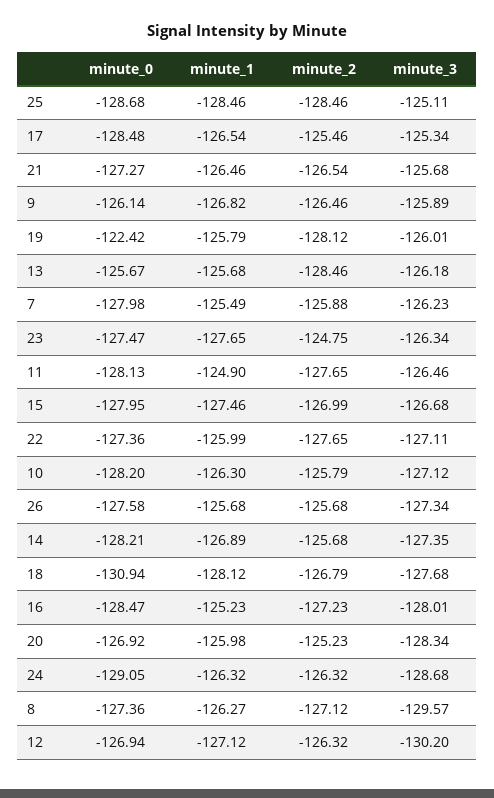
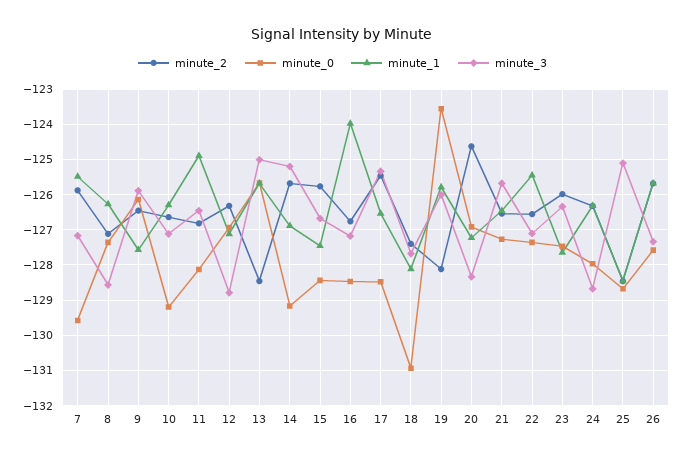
minute_1, 9: -126.82 -> -127.6
minute_0, 19: -122.42 -> -123.6
minute_3, 13: -126.18 -> -125
minute_0, 7: -127.98 -> -129.6
minute_3, 7: -126.23 -> -127.2
minute_2, 23: -124.75 -> -126
minute_2, 11: -127.65 -> -126.8
minute_0, 15: -127.95 -> -128.4
minute_2, 15: -126.99 -> -125.8
minute_1, 22: -125.99 -> -125.4
minute_2, 22: -127.65 -> -126.6
minute_0, 10: -128.2 -> -129.2
minute_2, 10: -125.79 -> -126.6
minute_0, 14: -128.21 -> -129.2
minute_3, 14: -127.35 -> -125.2
minute_2, 18: -126.79 -> -127.4
minute_1, 16: -125.23 -> -124
minute_2, 16: -127.23 -> -126.8
minute_3, 16: -128.01 -> -127.2
minute_1, 20: -125.98 -> -127.2
minute_2, 20: -125.23 -> -124.6
minute_0, 24: -129.05 -> -128
minute_3, 8: -129.57 -> -128.6
minute_3, 12: -130.2 -> -128.8

